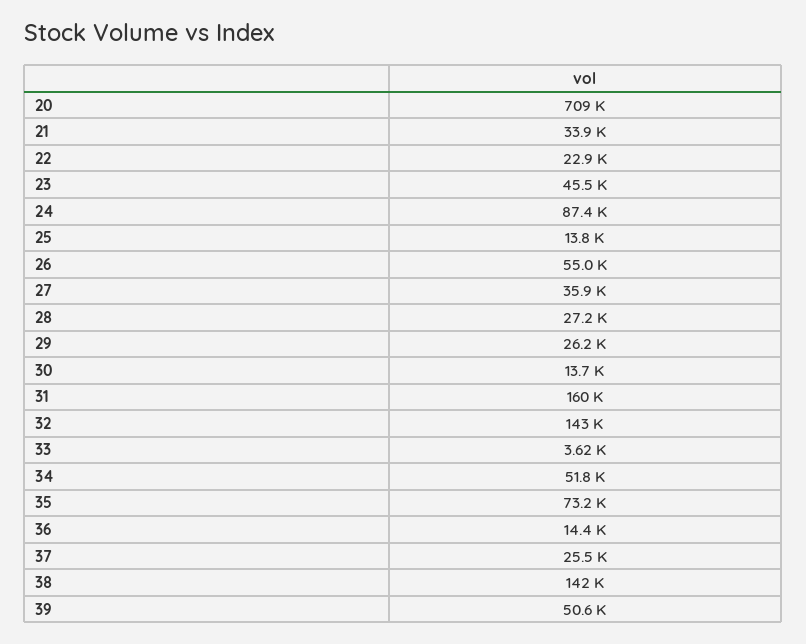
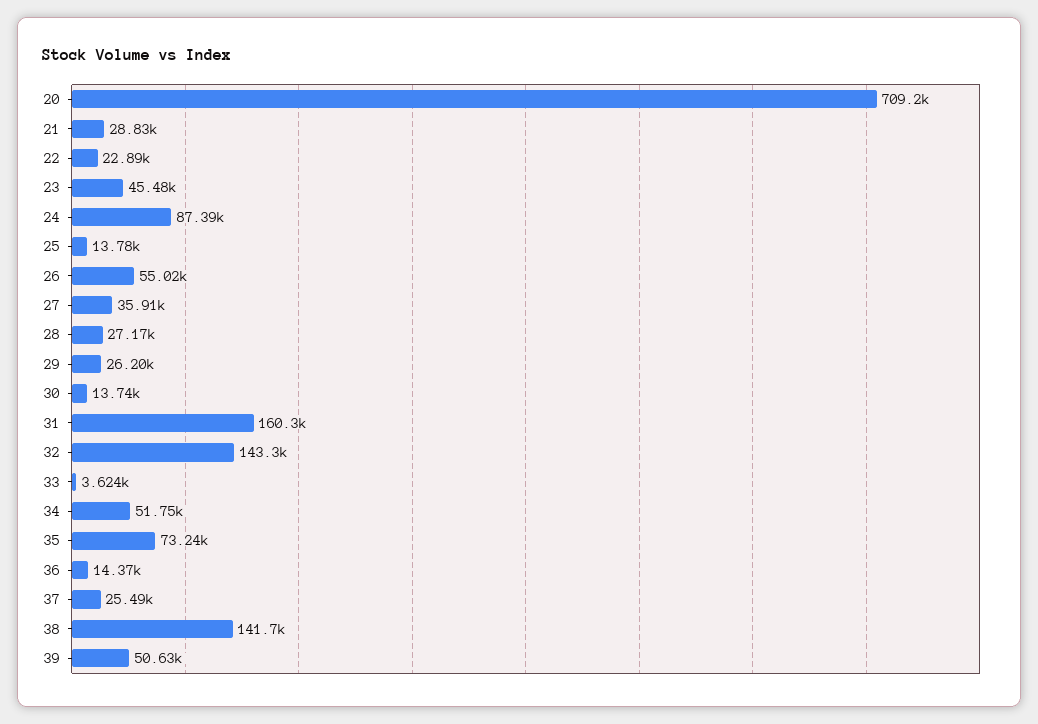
21: 33900 -> 28830

